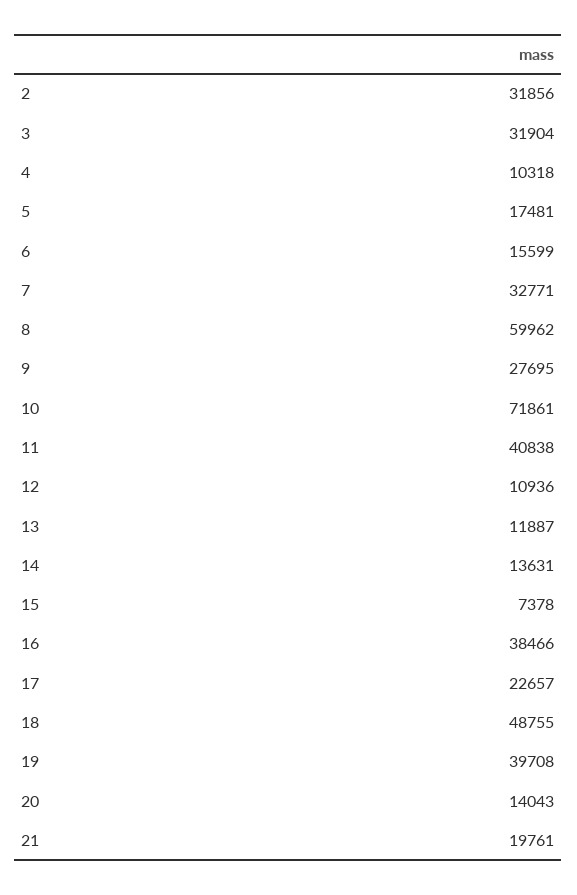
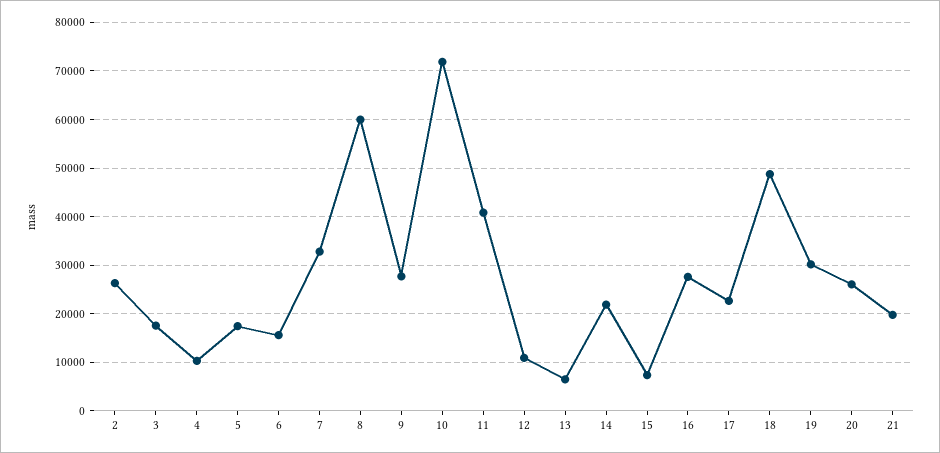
2: 31856 -> 26000
3: 31904 -> 18000
13: 11887 -> 6000
14: 13631 -> 22000
16: 38466 -> 28000
19: 39708 -> 30000
20: 14043 -> 26000

